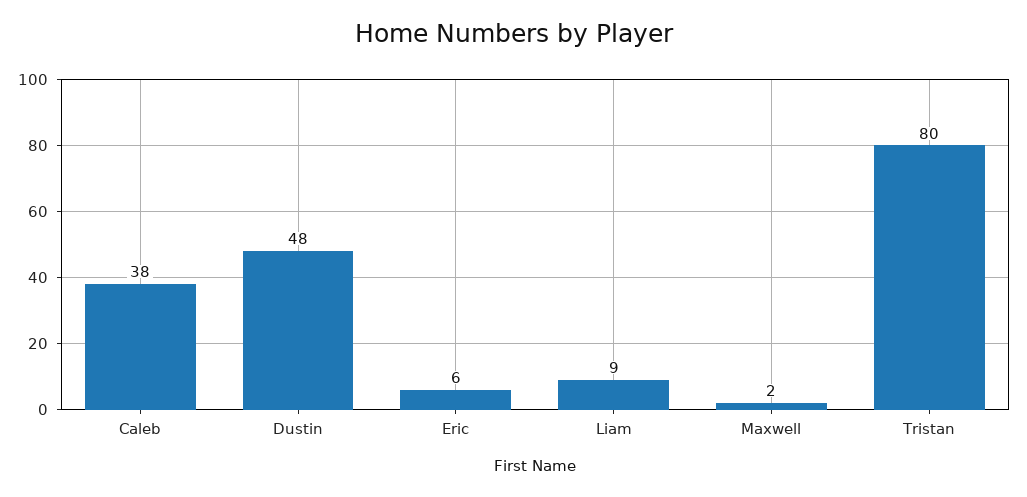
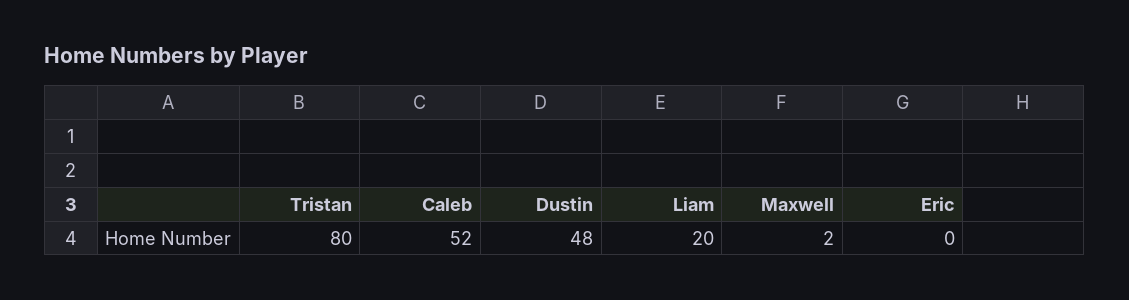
Caleb: 38 -> 52
Eric: 6 -> 0
Liam: 9 -> 20

